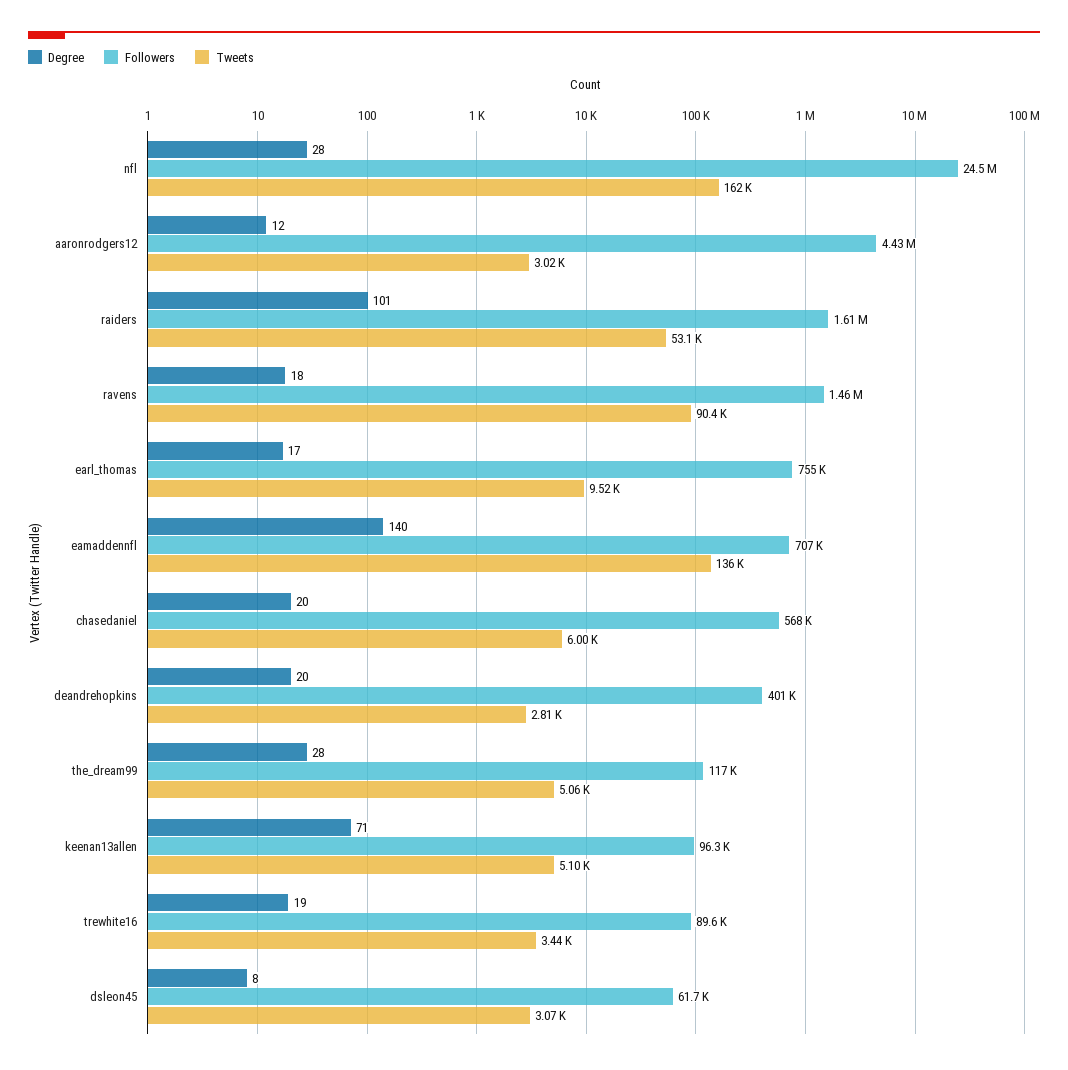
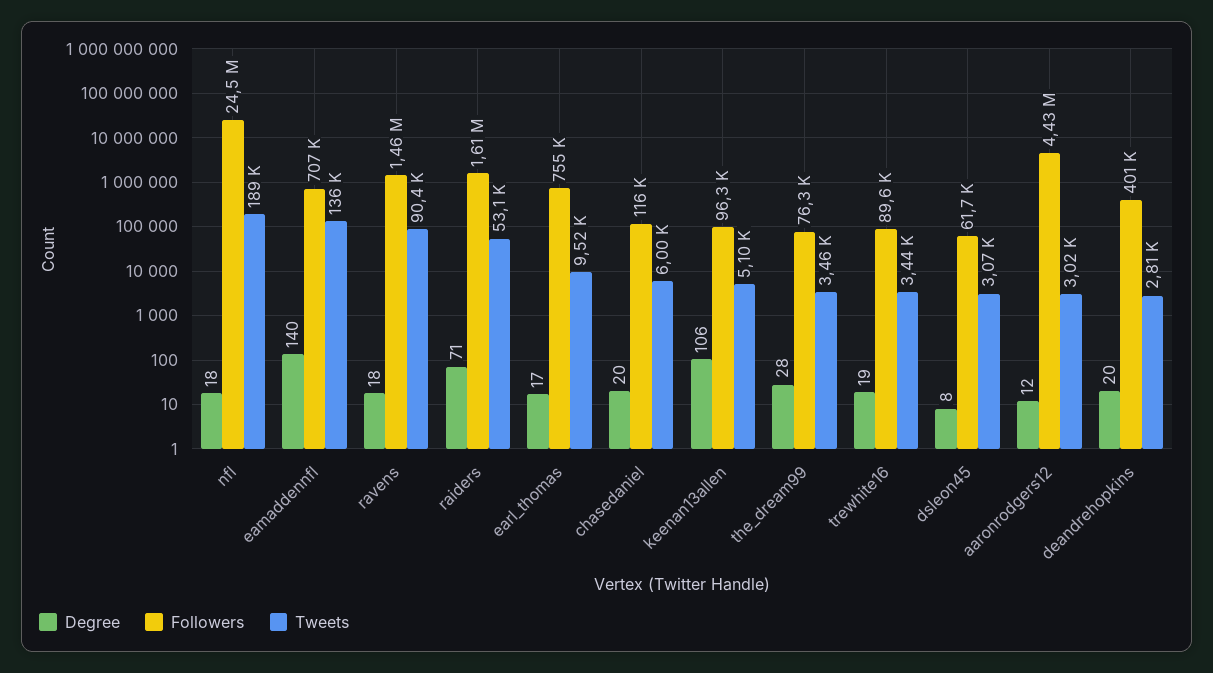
Degree, nfl: 28 -> 18
Tweets, nfl: 162000 -> 189000
Degree, raiders: 101 -> 71
Followers, chasedaniel: 568000 -> 116000
Followers, the_dream99: 117000 -> 76300
Tweets, the_dream99: 5060 -> 3460
Degree, keenan13allen: 71 -> 106

